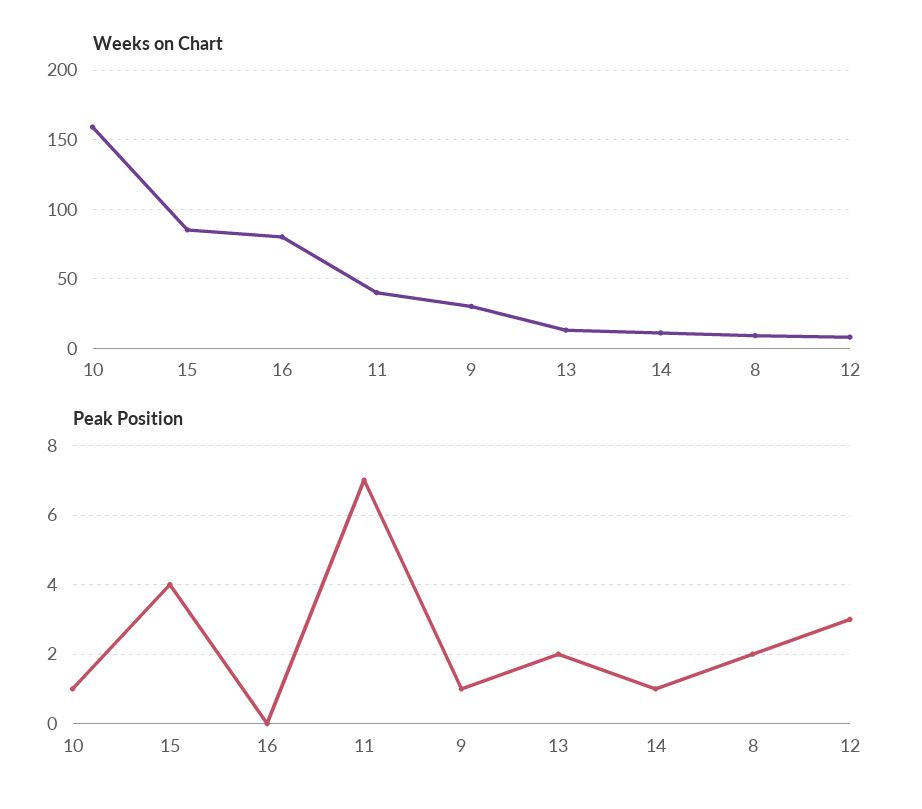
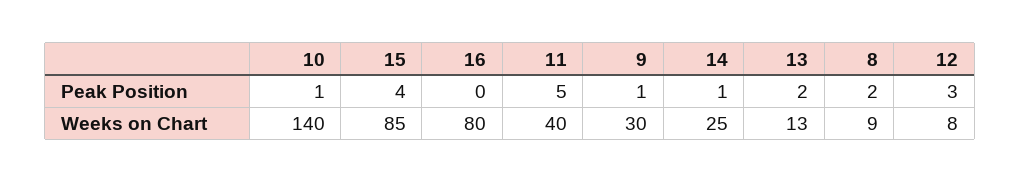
Weeks on Chart, 10: 160 -> 140
Weeks on Chart, 14: 10 -> 25
Peak Position, 11: 7 -> 5

